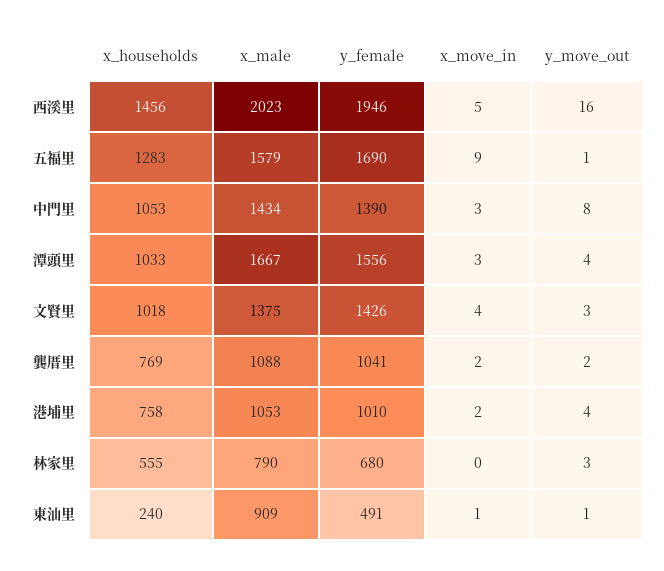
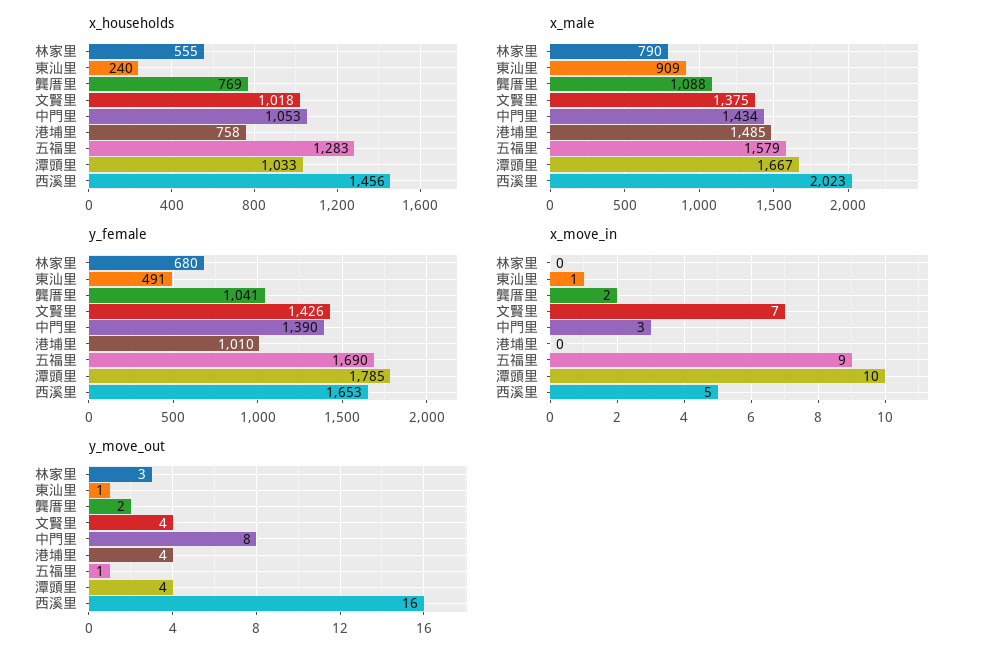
y_female, 西溪里: 1946 -> 1653
y_female, 潭頭里: 1556 -> 1785
x_move_in, 潭頭里: 3 -> 10
x_move_in, 文賢里: 4 -> 7
y_move_out, 文賢里: 3 -> 4
x_male, 港埔里: 1053 -> 1485
x_move_in, 港埔里: 2 -> 0

